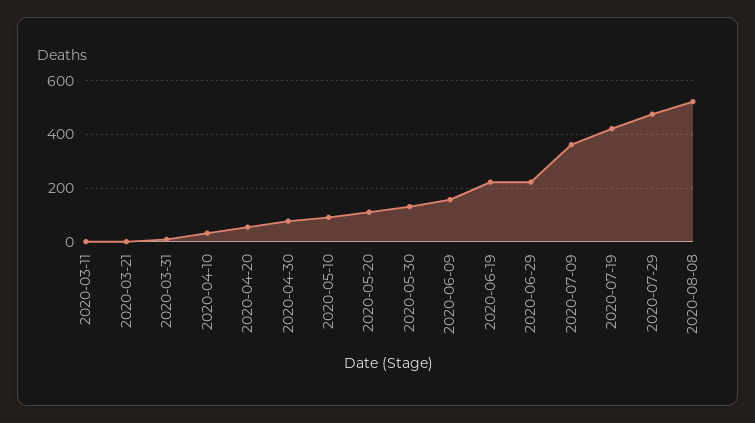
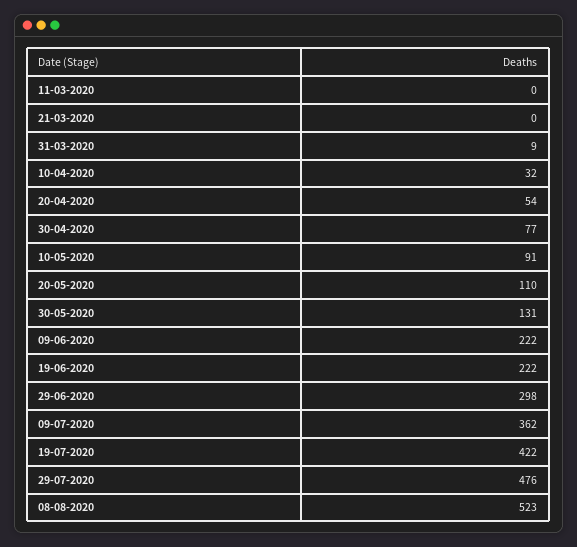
2020-06-09: 150 -> 222
2020-06-29: 225 -> 298

